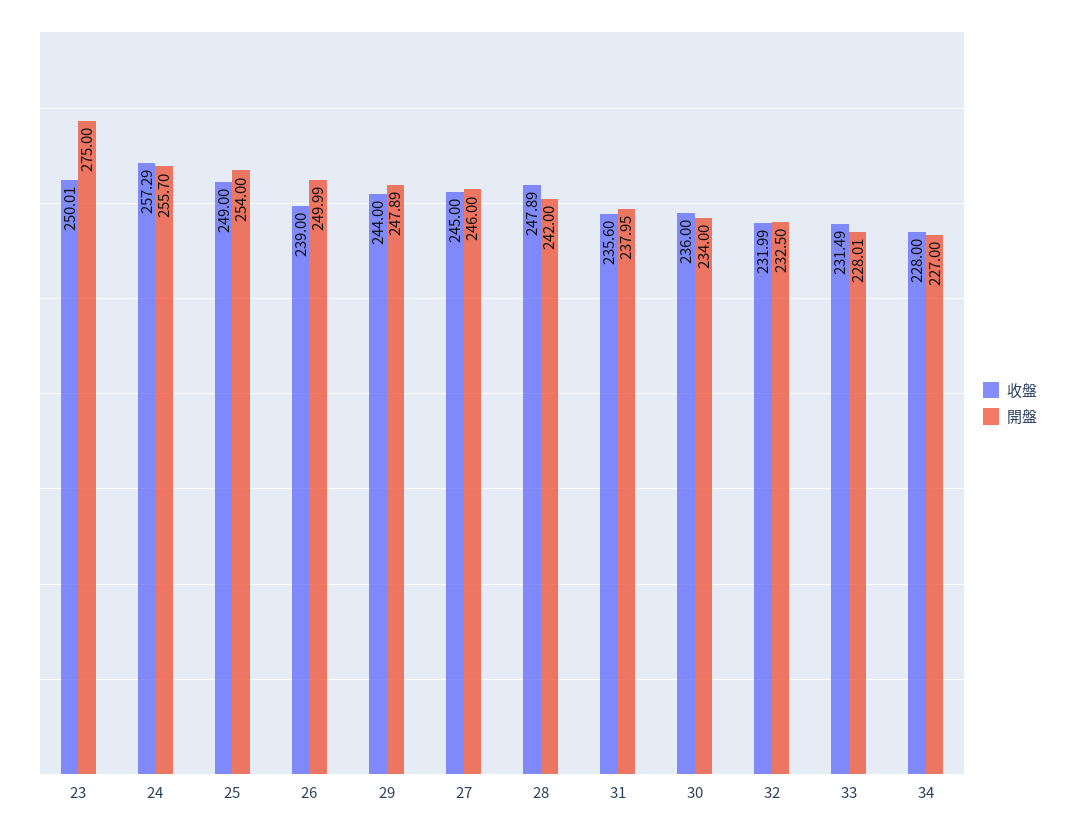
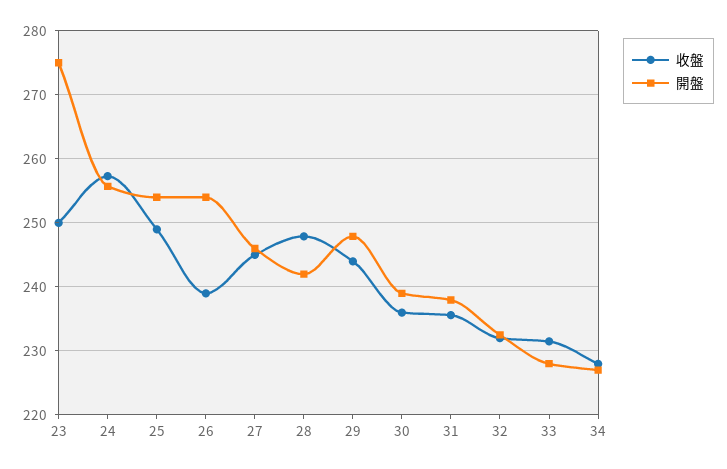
開盤, 26: 249.99 -> 254
開盤, 30: 234 -> 239

